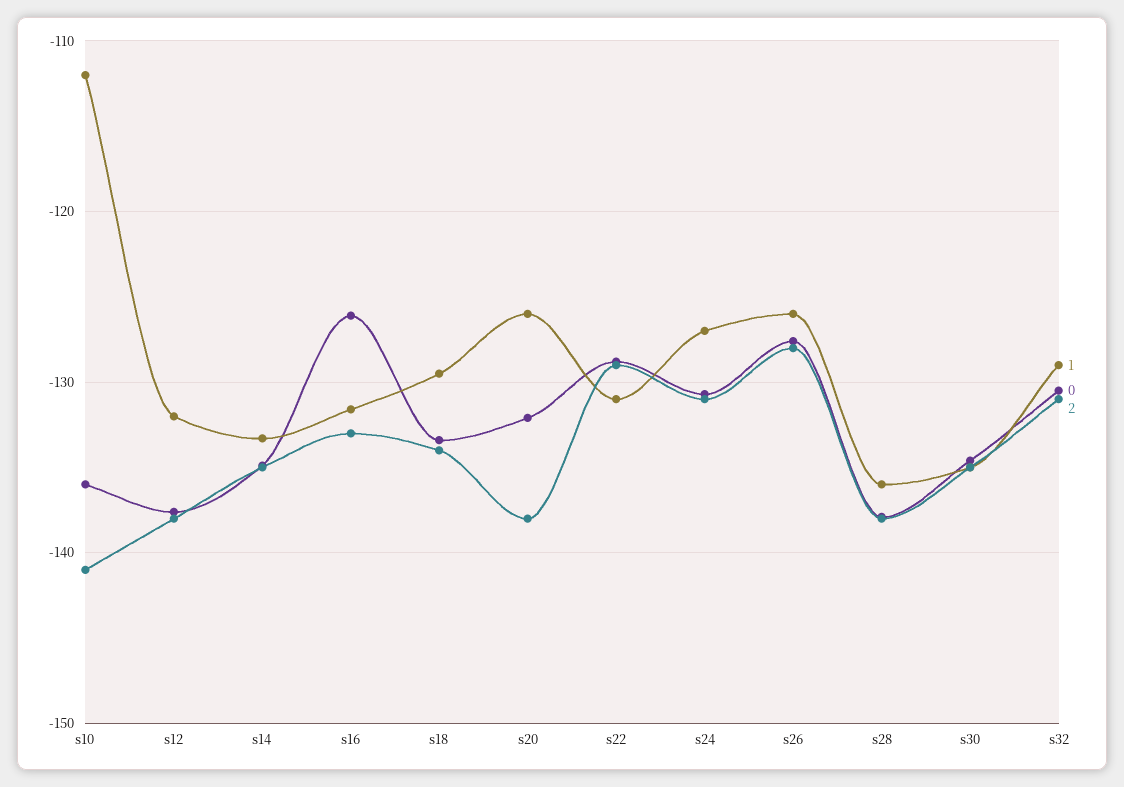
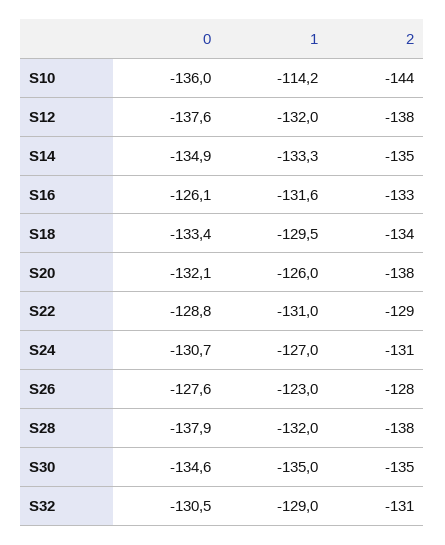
1, s10: -112 -> -114.2
2, s10: -141 -> -144
1, s26: -126 -> -123
1, s28: -136 -> -132

